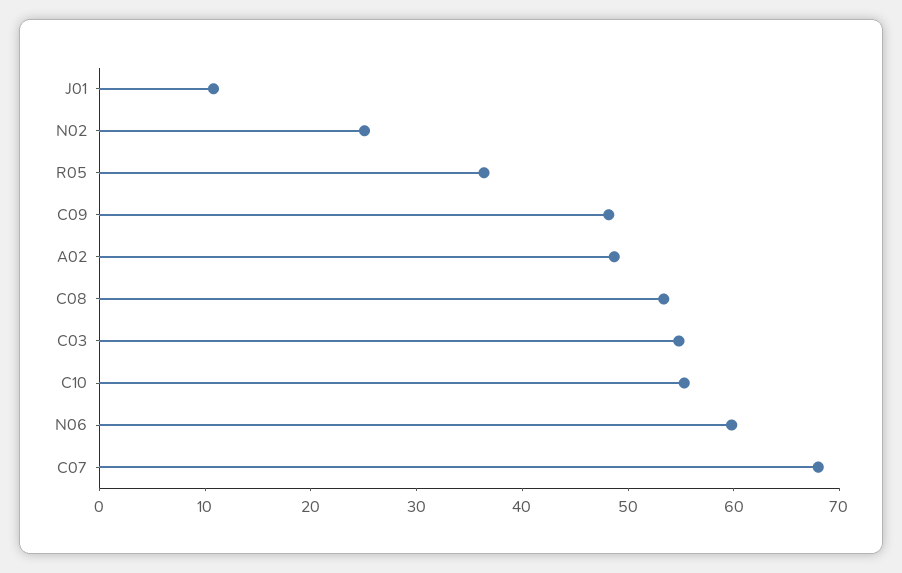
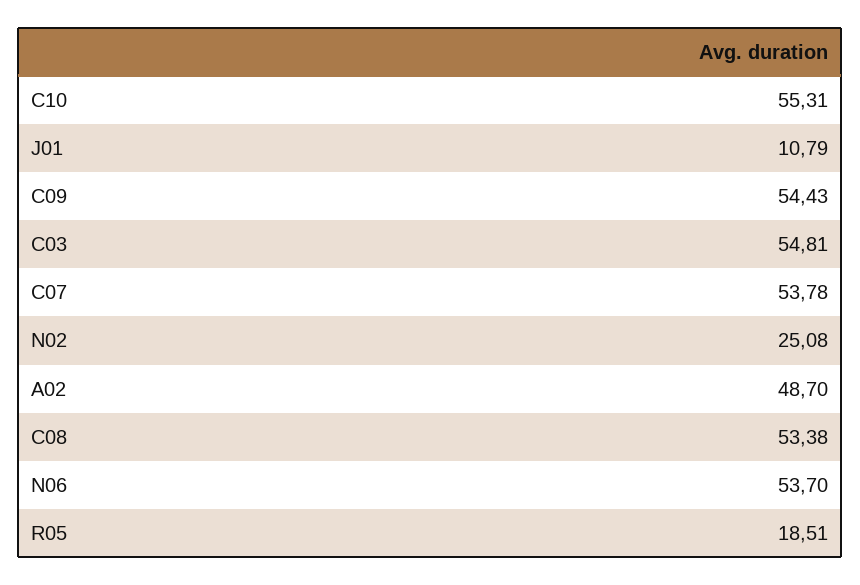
R05: 36 -> 18.51
C09: 48 -> 54.43
N06: 60 -> 53.7
C07: 68 -> 53.78

